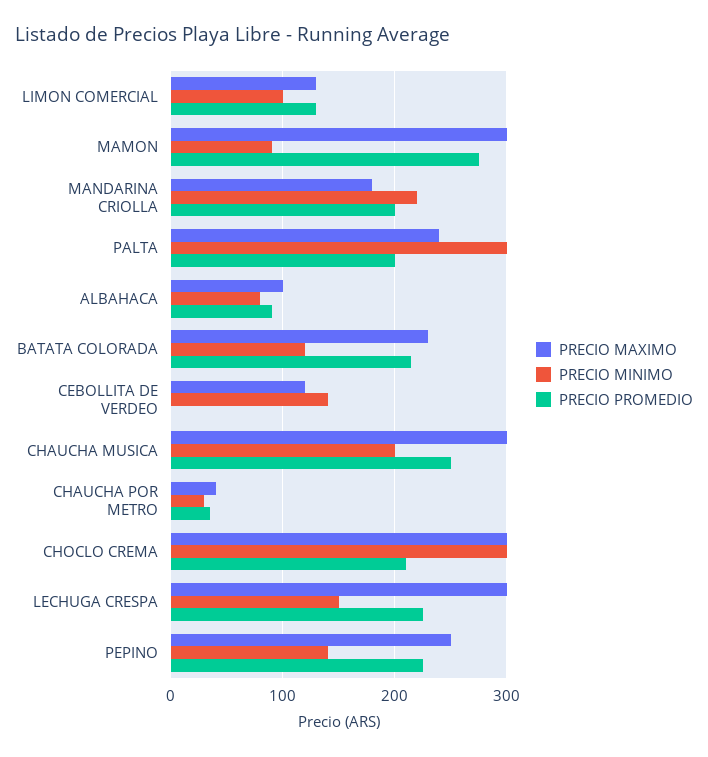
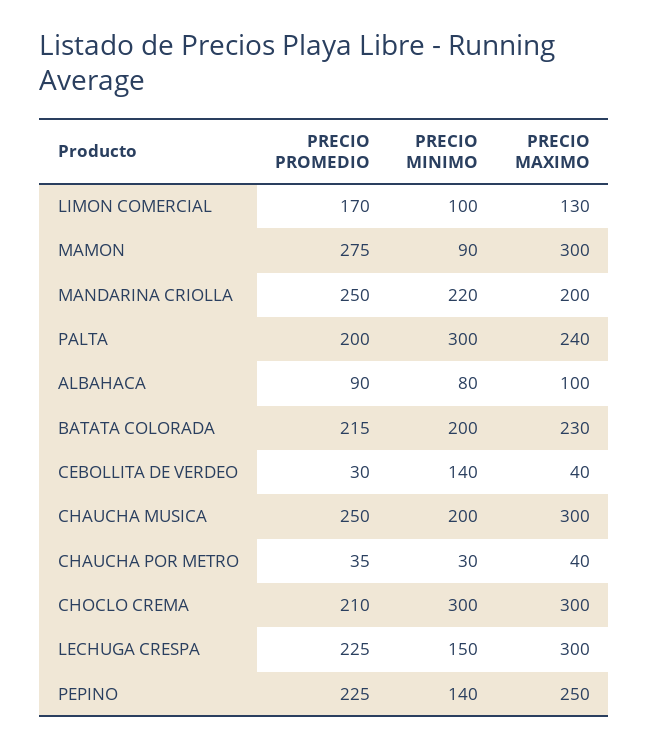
PRECIO PROMEDIO, LIMON COMERCIAL: 130 -> 170
PRECIO MAXIMO, MANDARINA CRIOLLA: 180 -> 200
PRECIO PROMEDIO, MANDARINA CRIOLLA: 200 -> 250
PRECIO MINIMO, BATATA COLORADA: 120 -> 200
PRECIO MAXIMO, CEBOLLITA DE VERDEO: 120 -> 40
PRECIO PROMEDIO, CEBOLLITA DE VERDEO: 0 -> 30

